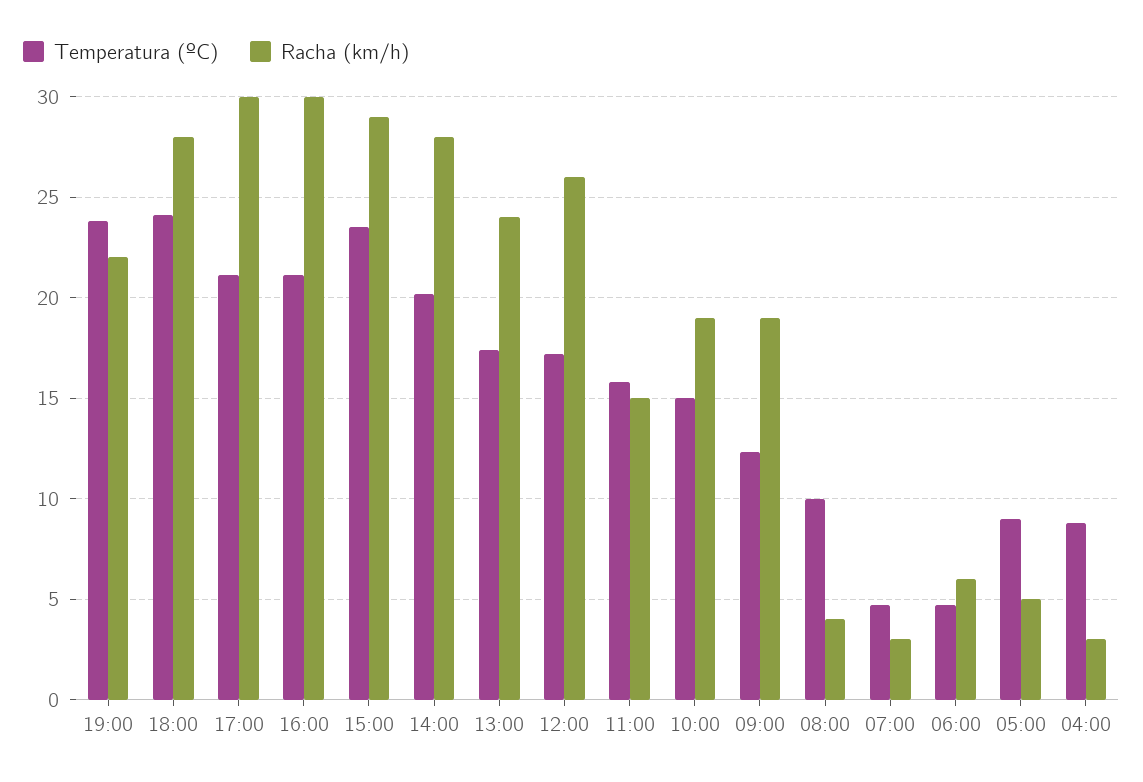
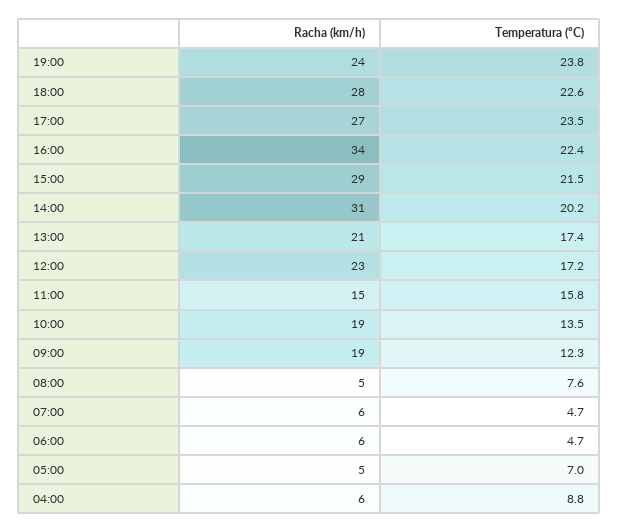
Racha (km/h), 19:00: 22 -> 24
Temperatura (ºC), 18:00: 24 -> 22.6
Temperatura (ºC), 17:00: 21 -> 23.5
Racha (km/h), 17:00: 30 -> 27
Temperatura (ºC), 16:00: 21 -> 22.4
Racha (km/h), 16:00: 30 -> 34
Temperatura (ºC), 15:00: 23.5 -> 21.5
Racha (km/h), 14:00: 28 -> 31
Racha (km/h), 13:00: 24 -> 21
Racha (km/h), 12:00: 26 -> 23
Temperatura (ºC), 10:00: 15 -> 13.5
Temperatura (ºC), 08:00: 10 -> 7.6
Racha (km/h), 08:00: 4 -> 5
Racha (km/h), 07:00: 3 -> 6
Temperatura (ºC), 05:00: 9 -> 7
Racha (km/h), 04:00: 3 -> 6

